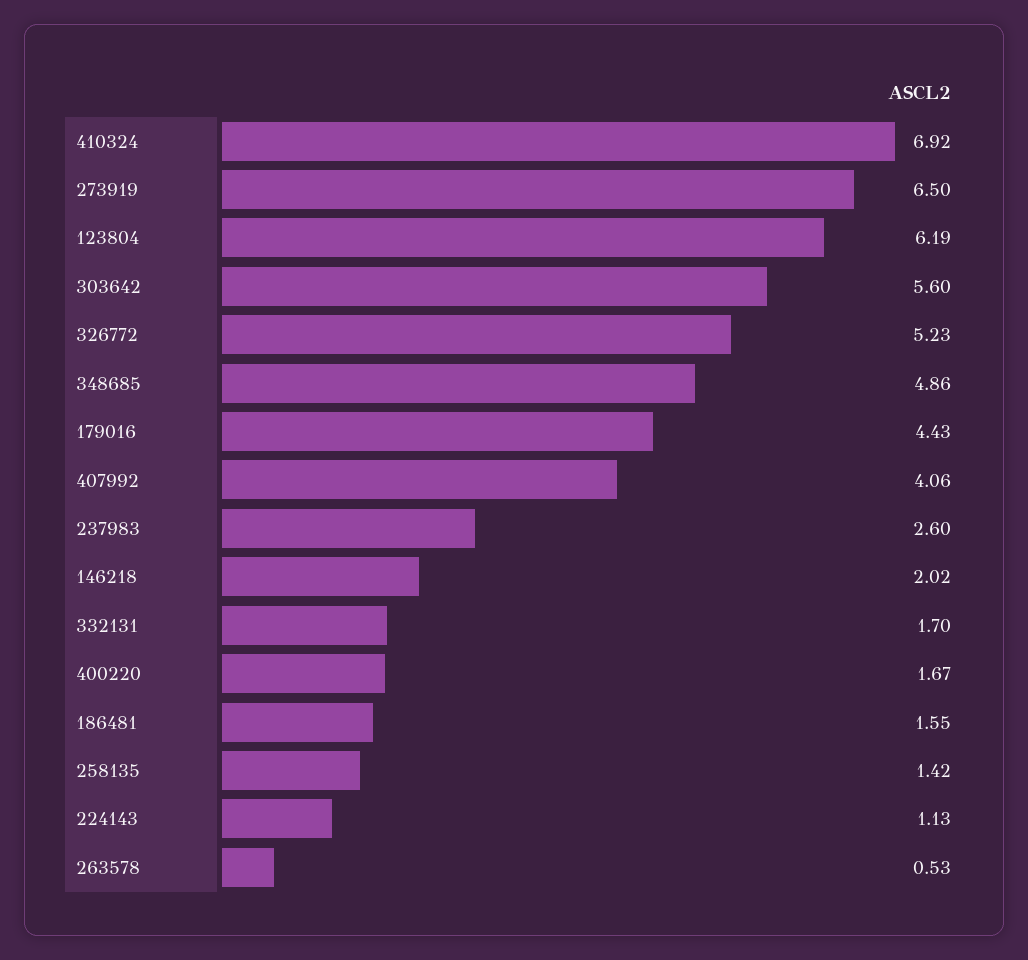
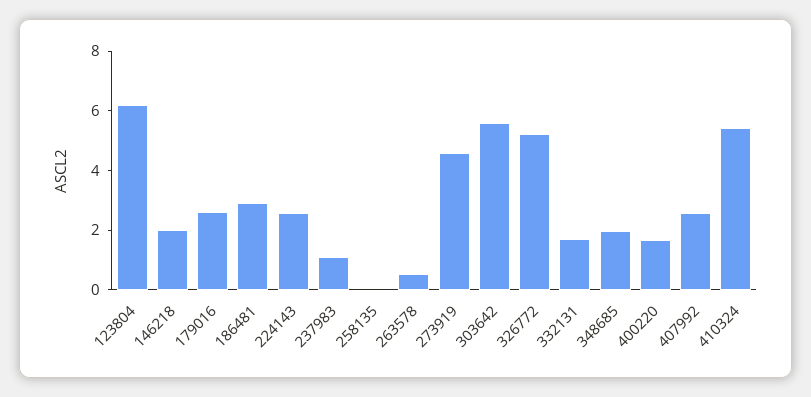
410324: 6.92 -> 5.5
273919: 6.5 -> 4.5
348685: 4.86 -> 2
179016: 4.43 -> 2.5
407992: 4.06 -> 2.5
237983: 2.6 -> 1
186481: 1.55 -> 3
258135: 1.42 -> 0
224143: 1.13 -> 2.5

